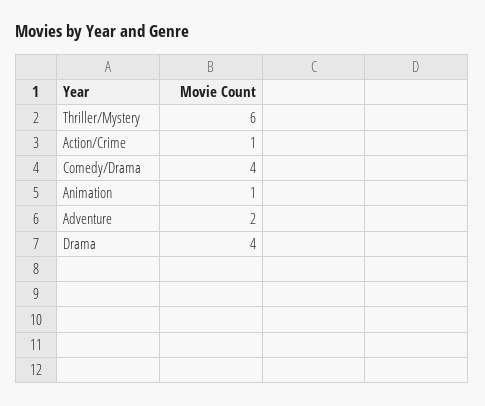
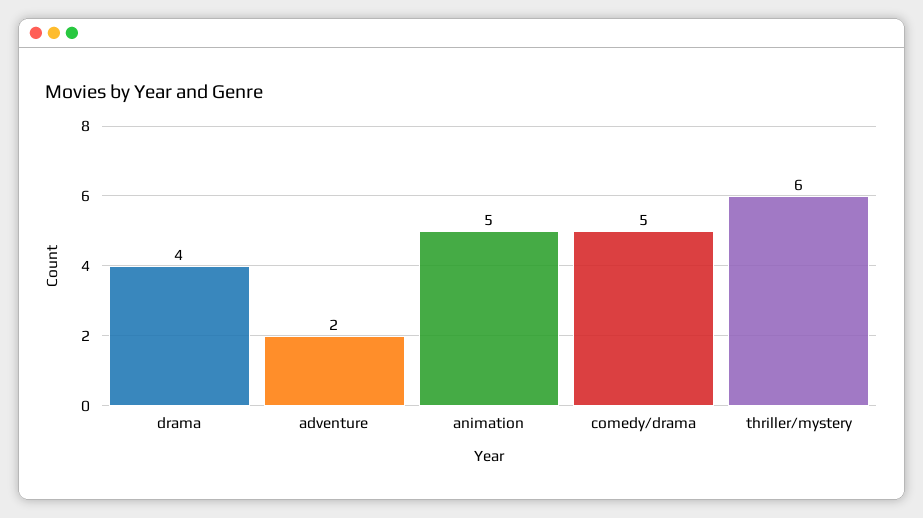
Action/Crime: 1 -> none
Comedy/Drama: 4 -> 5
Animation: 1 -> 5

